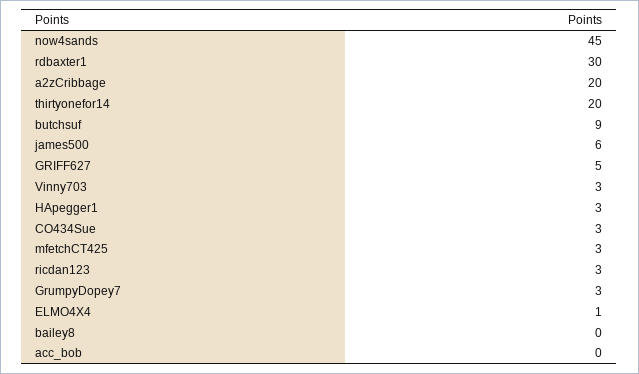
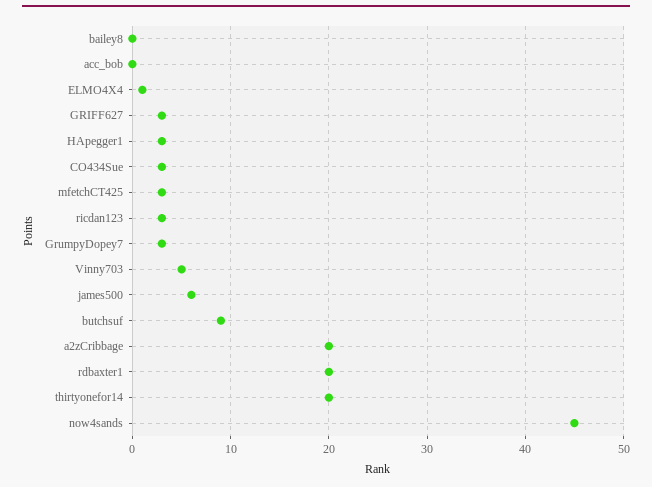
rdbaxter1: 30 -> 20
GRIFF627: 5 -> 3
Vinny703: 3 -> 5

